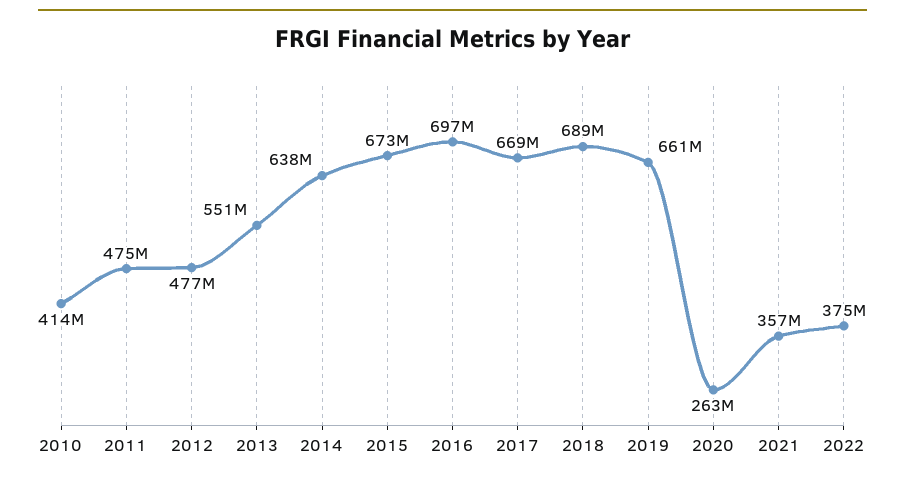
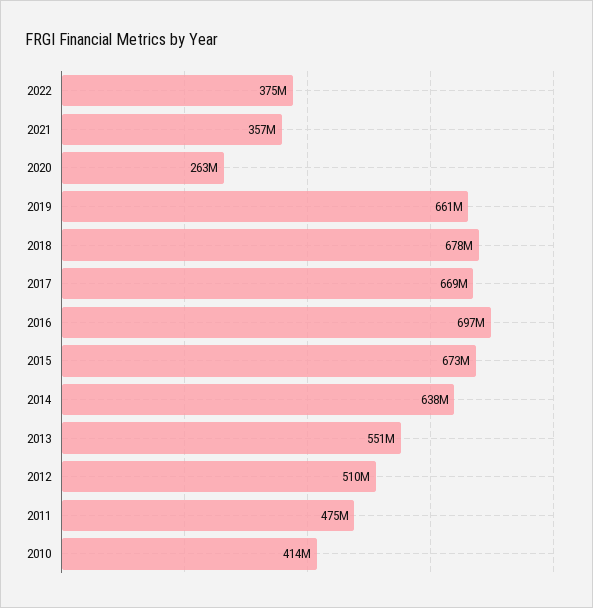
2012: 477000000 -> 510000000
2018: 689000000 -> 678000000

